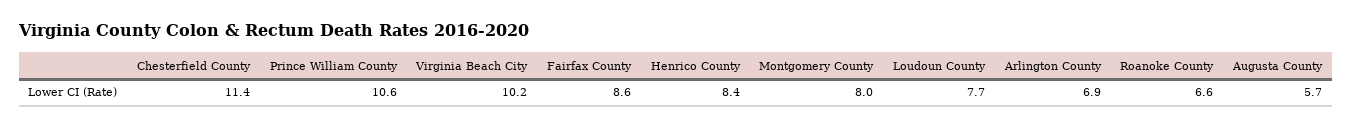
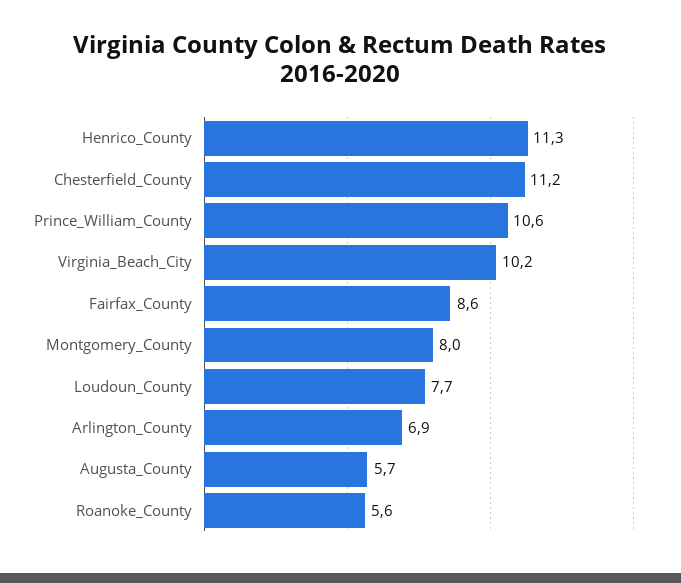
Chesterfield County: 11.4 -> 11.2
Henrico County: 8.4 -> 11.3
Roanoke County: 6.6 -> 5.6

